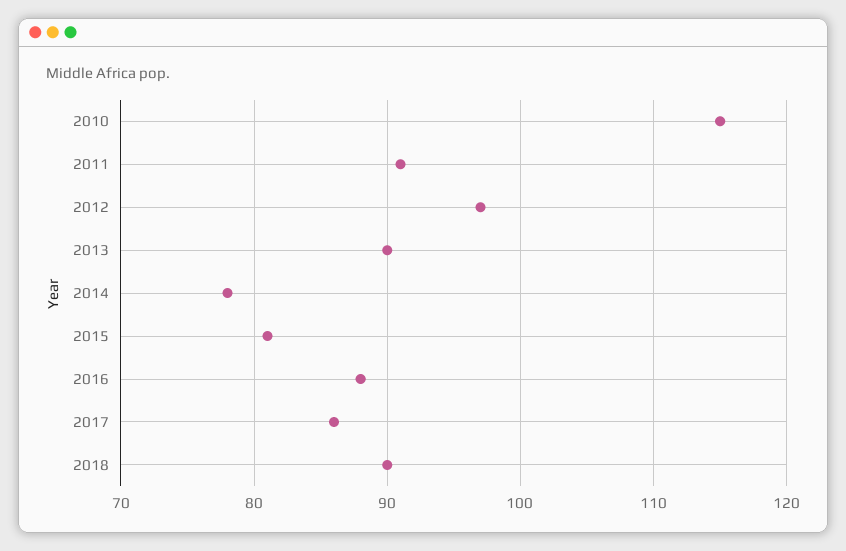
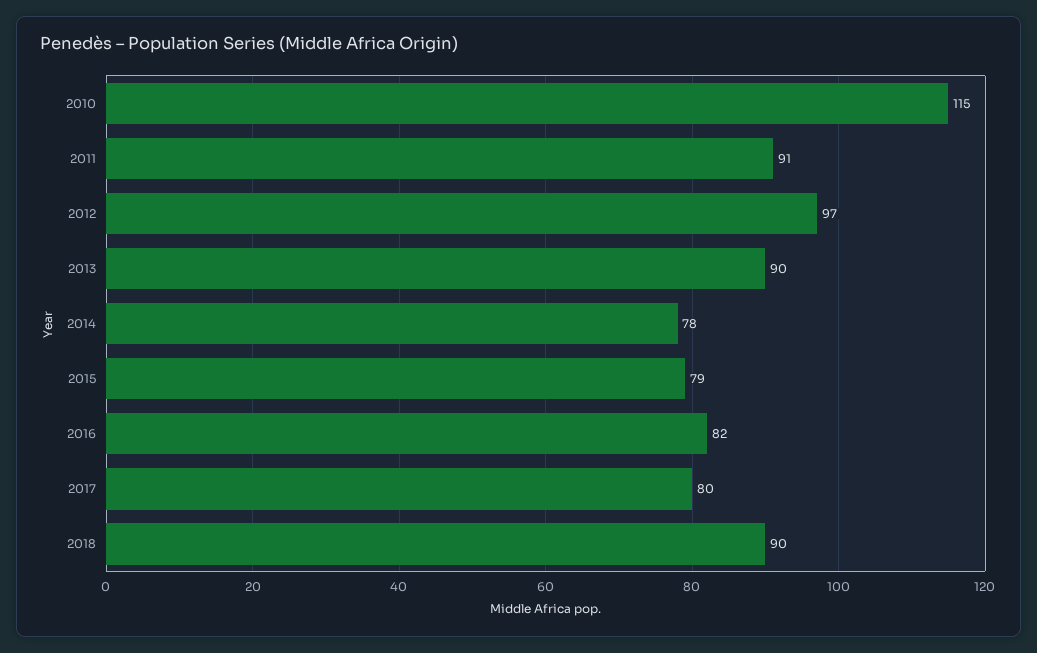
2015: 81 -> 79
2016: 88 -> 82
2017: 86 -> 80

